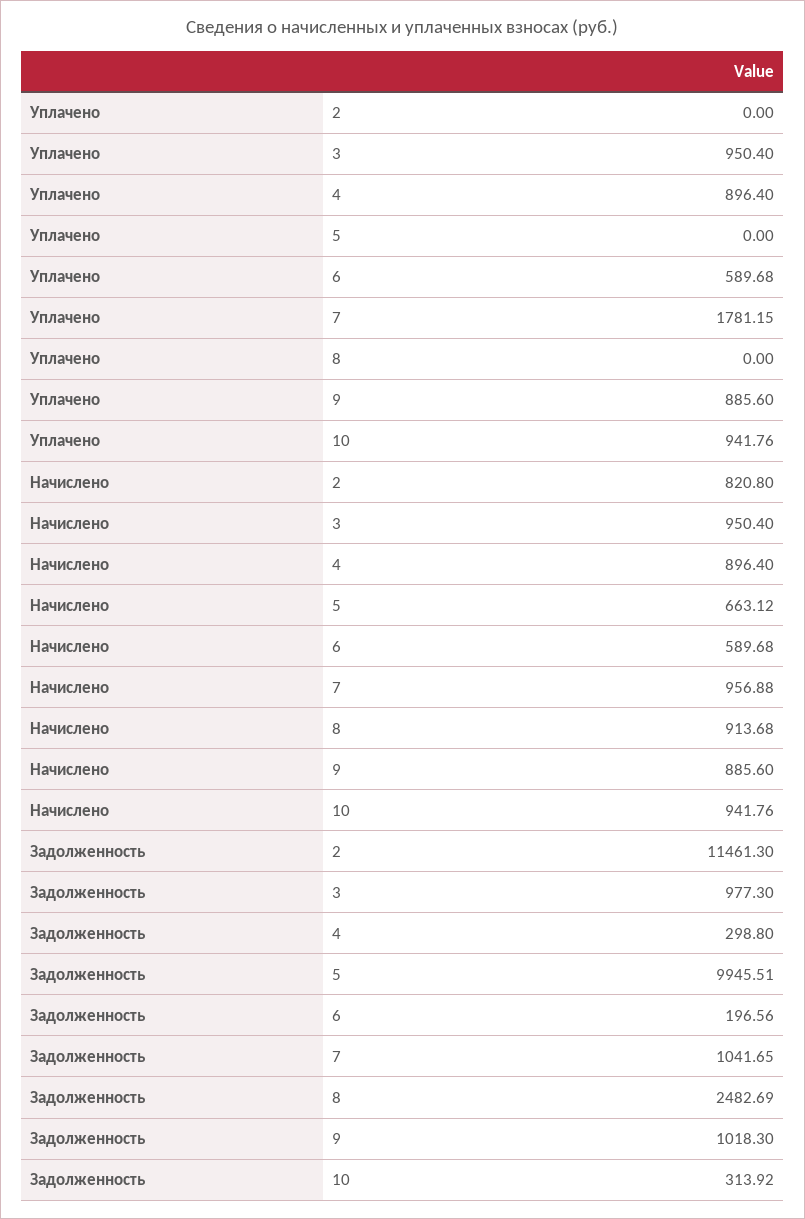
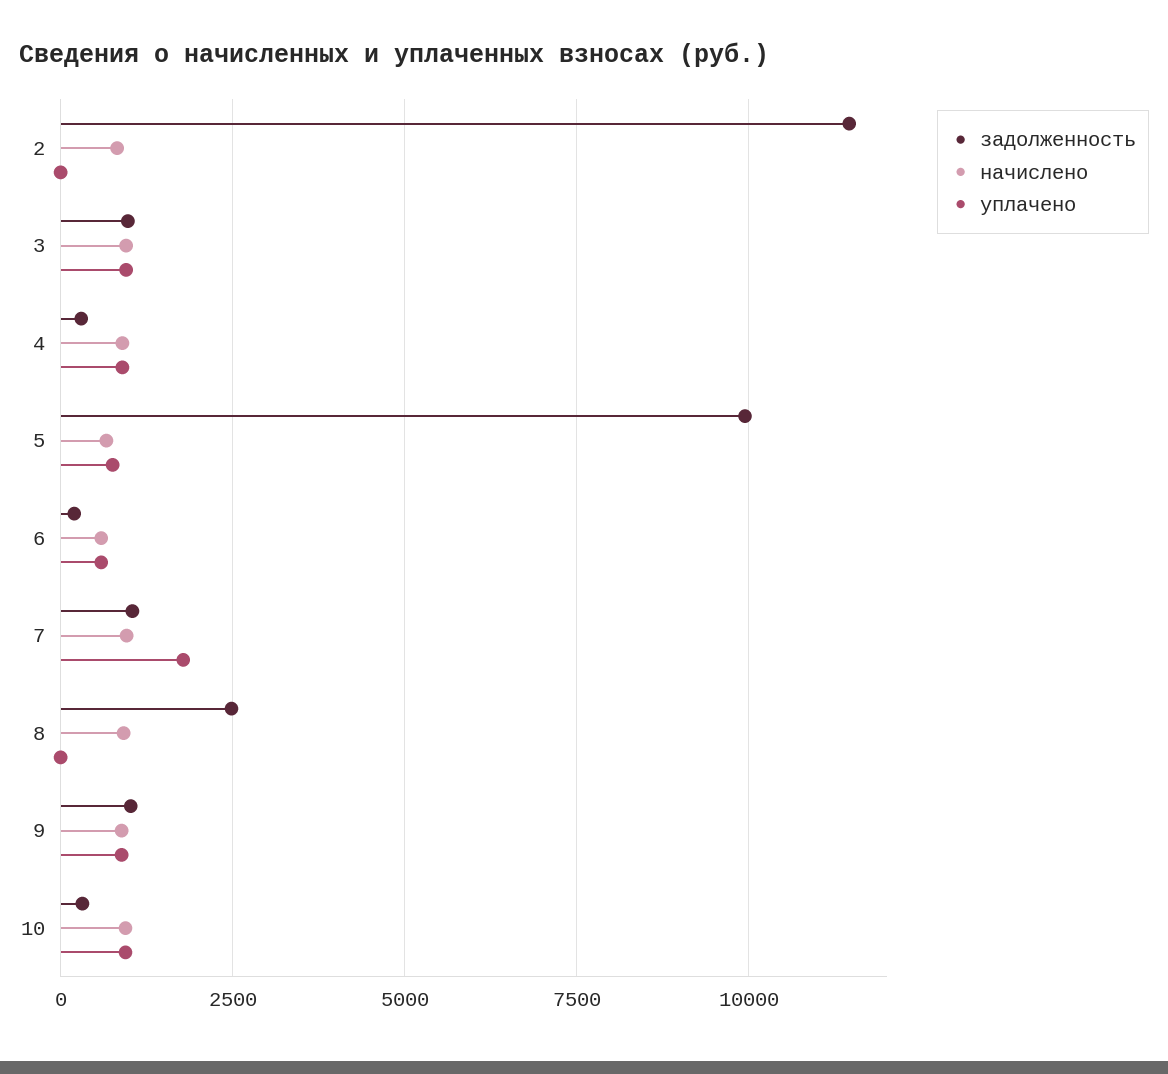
Уплачено, 5: 0 -> 750

